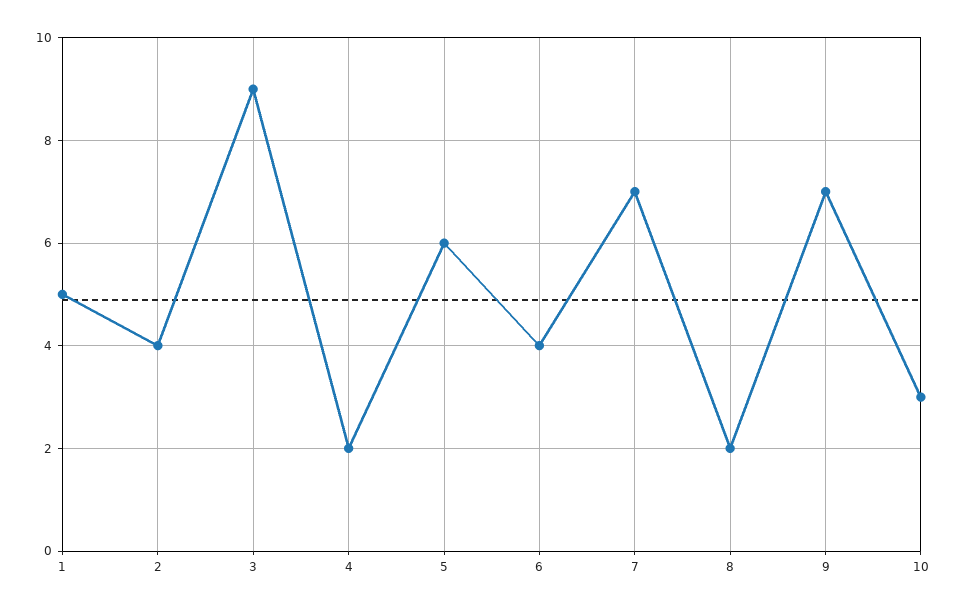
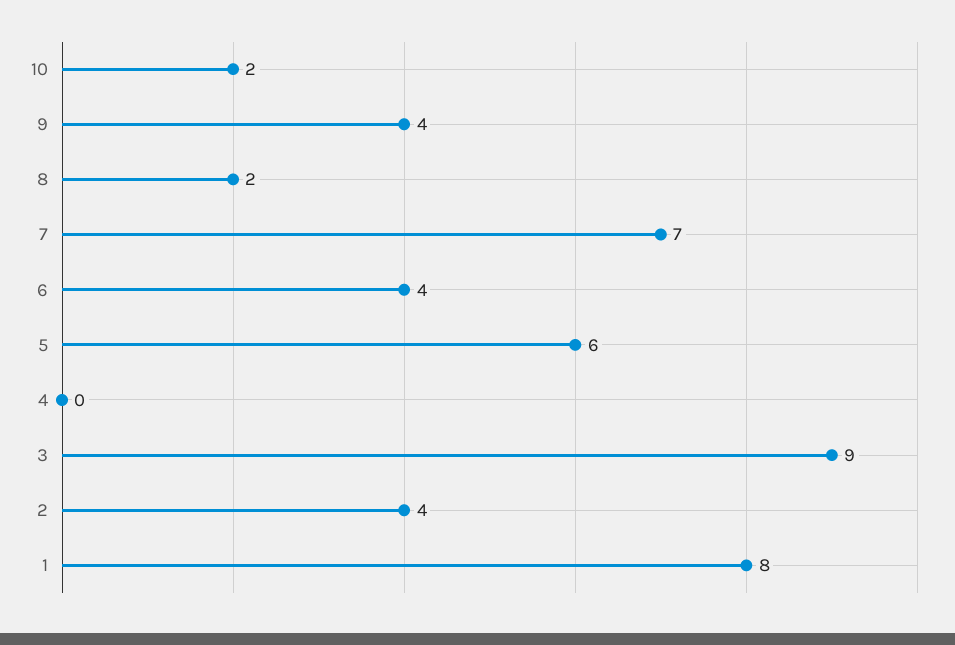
1: 5 -> 8
4: 2 -> 0
9: 7 -> 4
10: 3 -> 2

